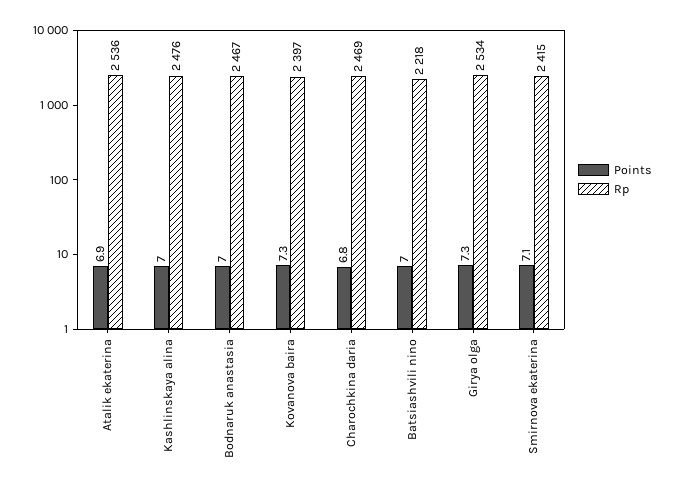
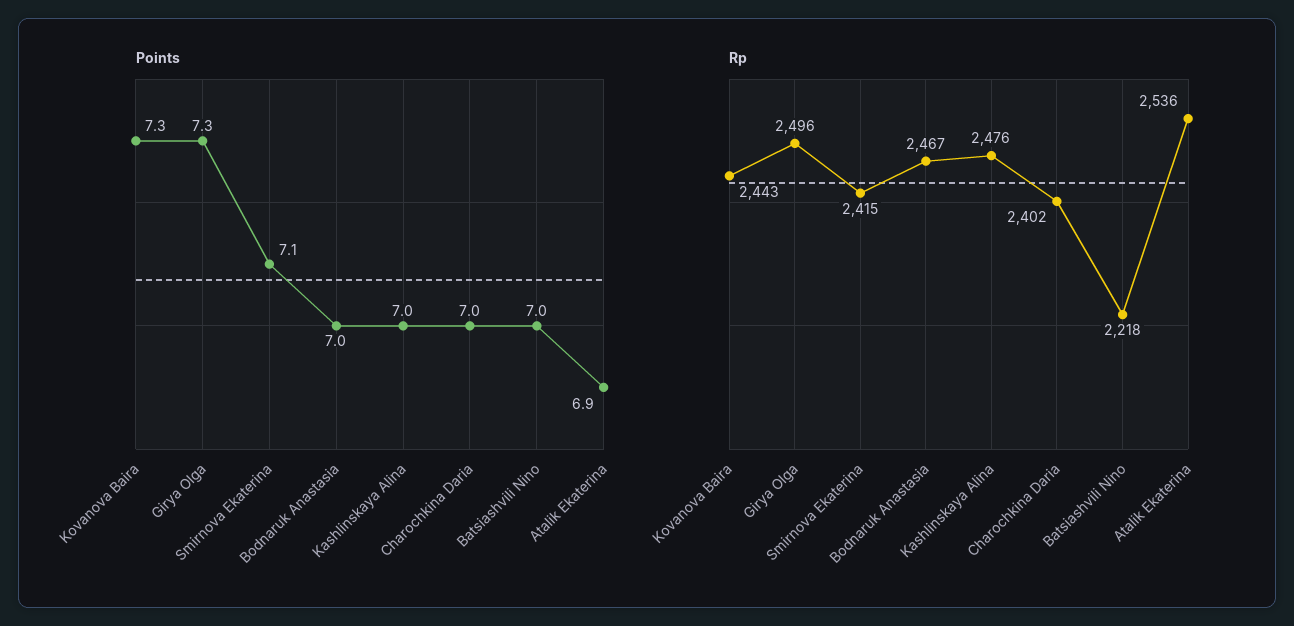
Rp, Kovanova baira: 2397 -> 2443
Points, Charochkina daria: 6.8 -> 7
Rp, Charochkina daria: 2469 -> 2402
Rp, Girya olga: 2534 -> 2496

